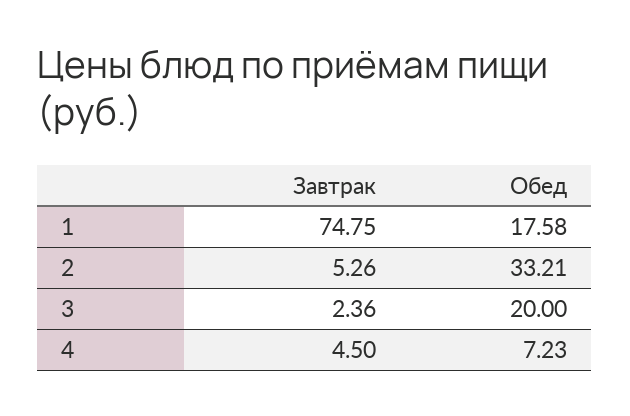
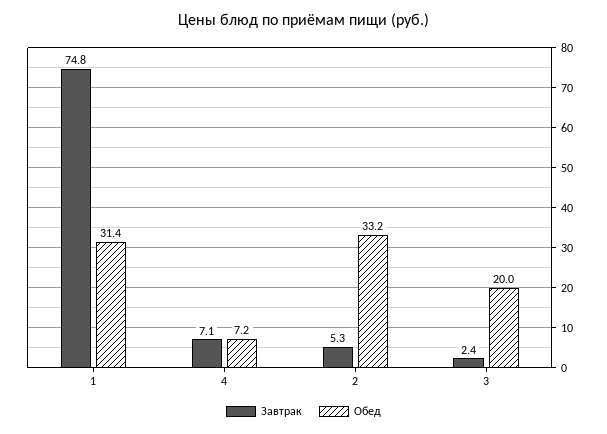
Обед, 1: 17.58 -> 31.4
Завтрак, 4: 4.5 -> 7.1

